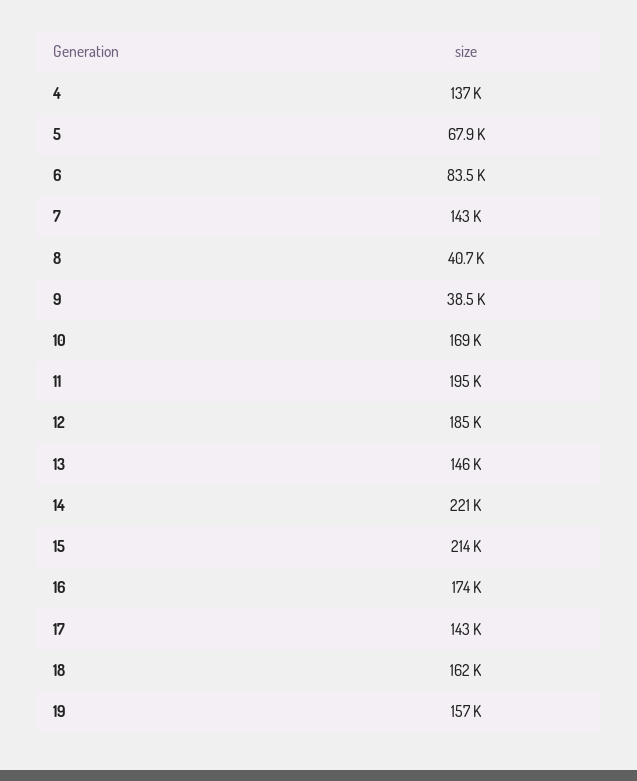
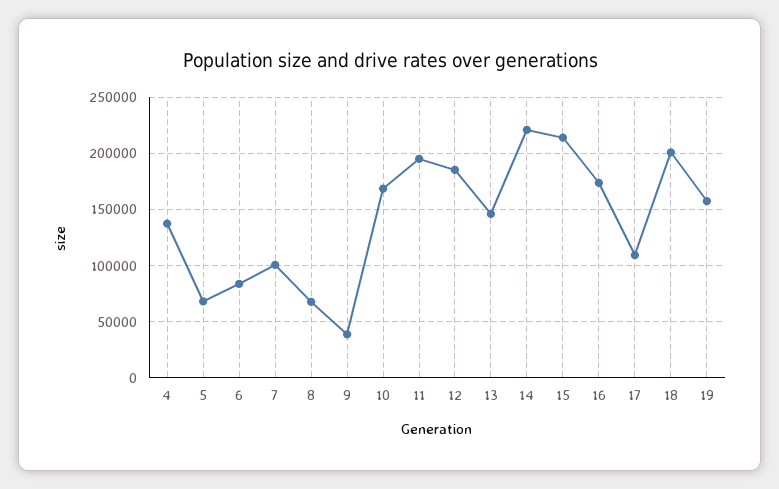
7: 143000 -> 100000
8: 40700 -> 70000
17: 143000 -> 110000
18: 162000 -> 200000

